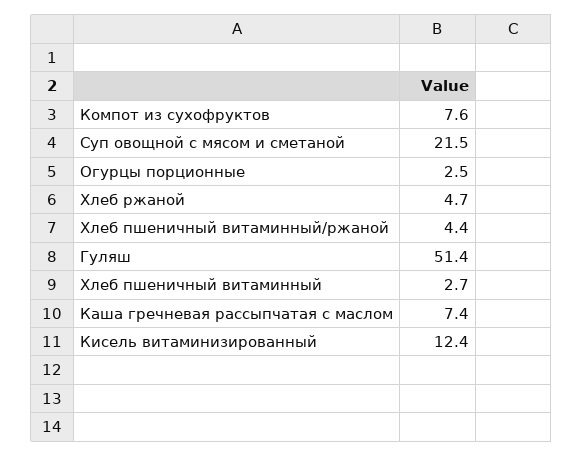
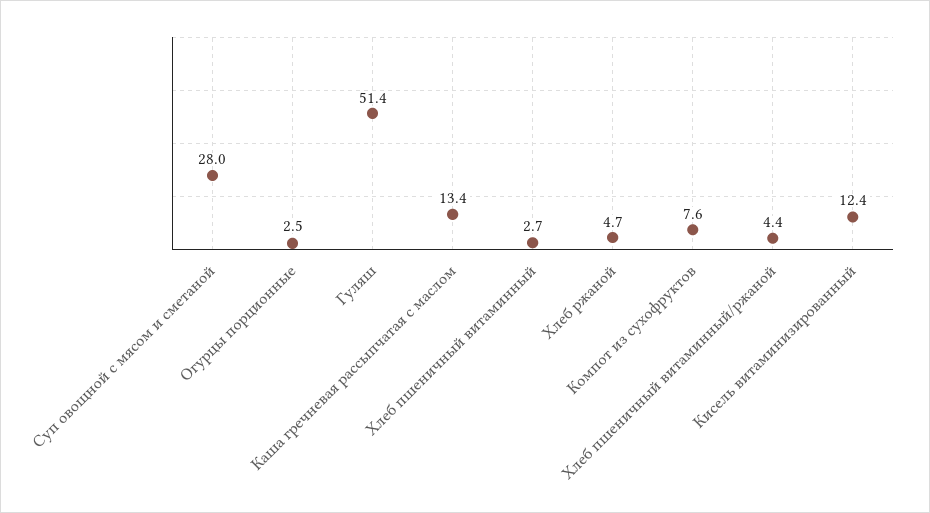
Суп овощной с мясом и сметаной: 21.5 -> 28
Каша гречневая рассыпчатая с маслом: 7.4 -> 13.4

